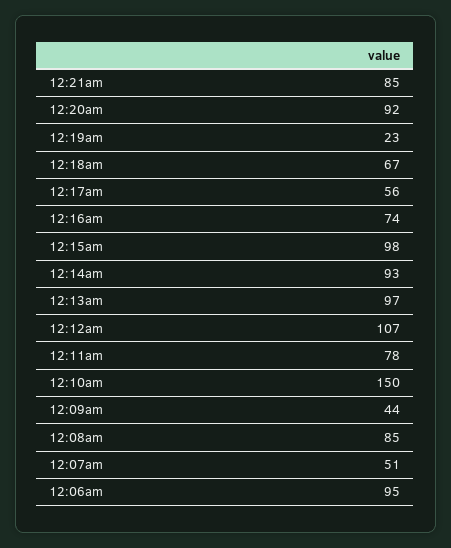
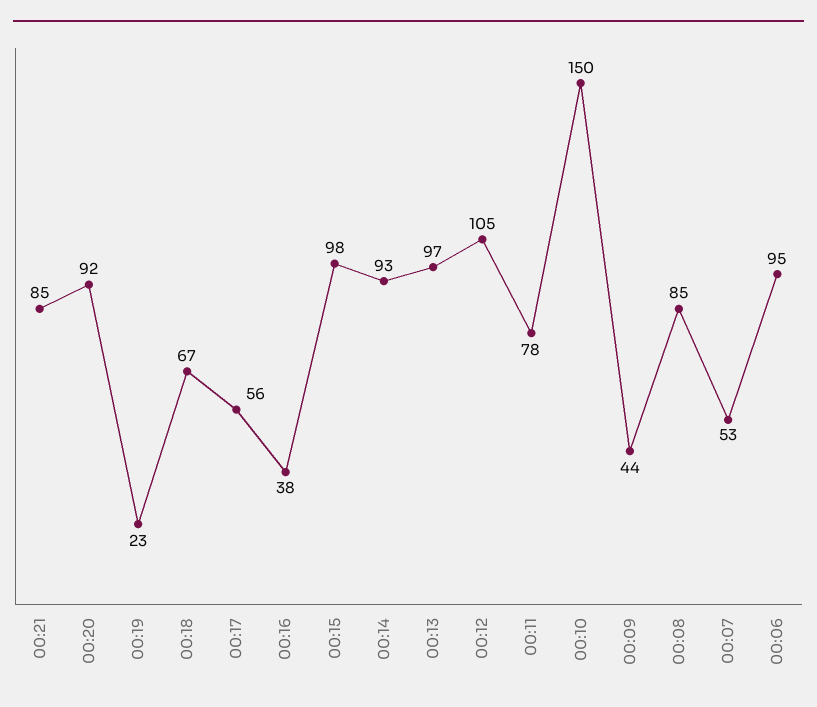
12:16am: 74 -> 38
12:12am: 107 -> 105
12:07am: 51 -> 53

